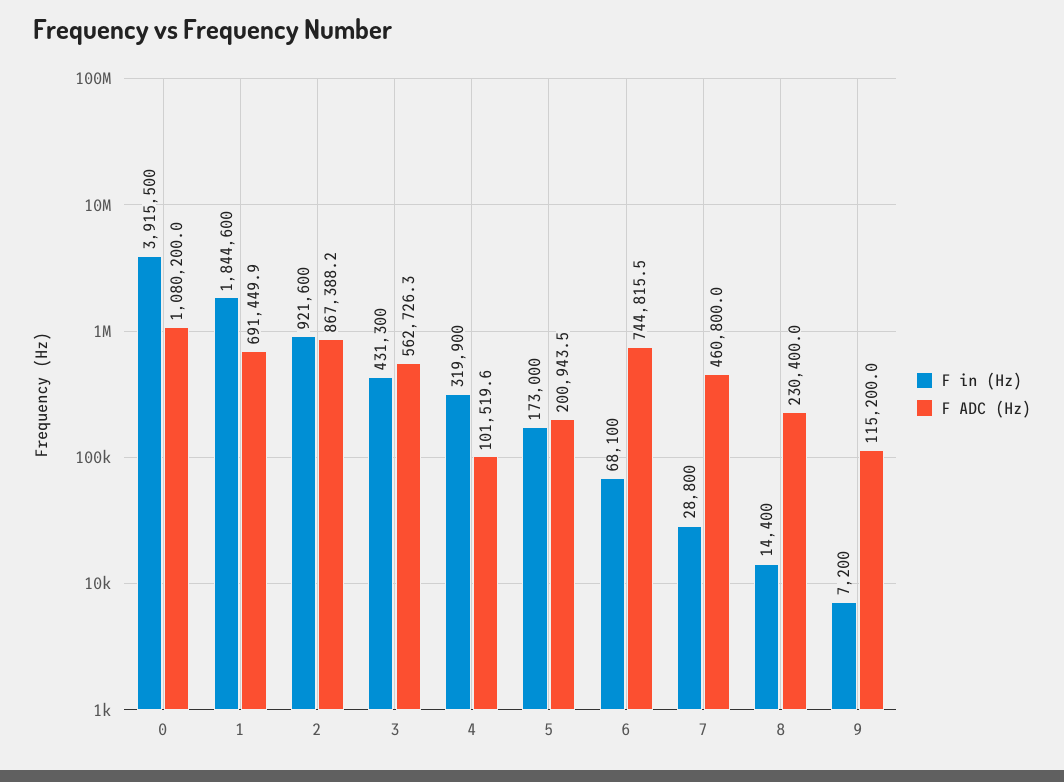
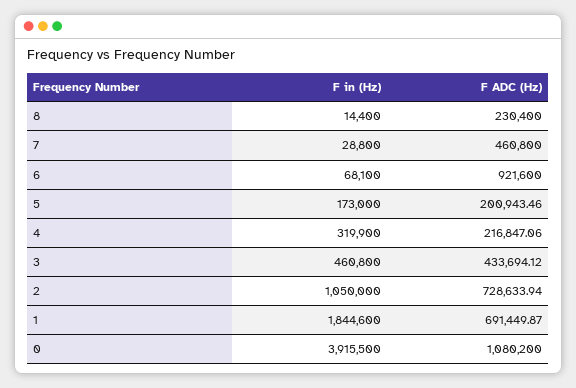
F in (Hz), 2: 921600 -> 1050000
F ADC (Hz), 2: 867388.2 -> 728633.94
F in (Hz), 3: 431300 -> 460800
F ADC (Hz), 3: 562726.3 -> 433694.12
F ADC (Hz), 4: 101519.6 -> 216847.06
F ADC (Hz), 6: 744815.5 -> 921600
F in (Hz), 9: 7200 -> none
F ADC (Hz), 9: 115200 -> none

